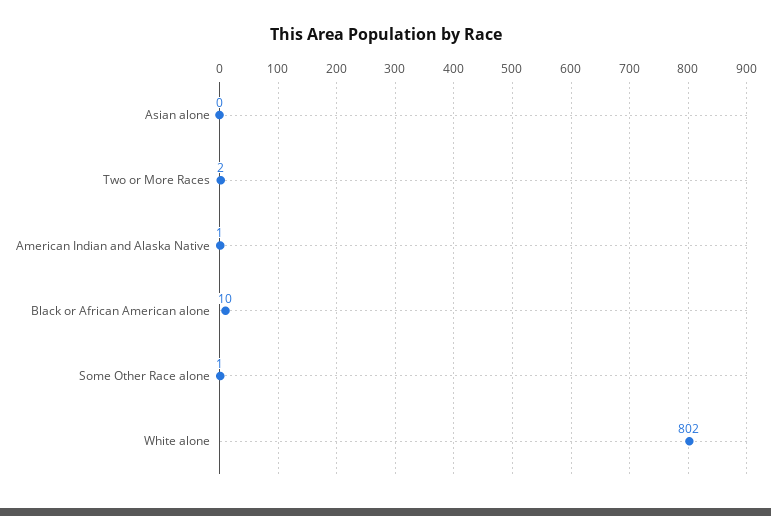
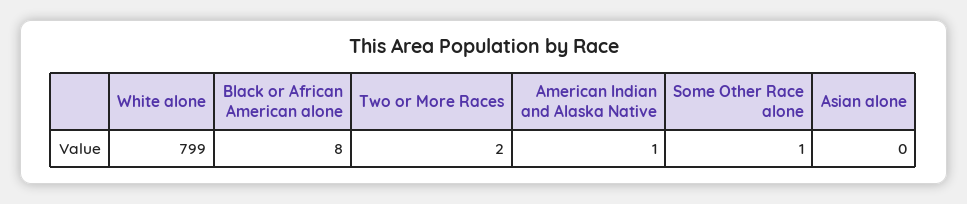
Black or African American alone: 10 -> 8
White alone: 802 -> 799

